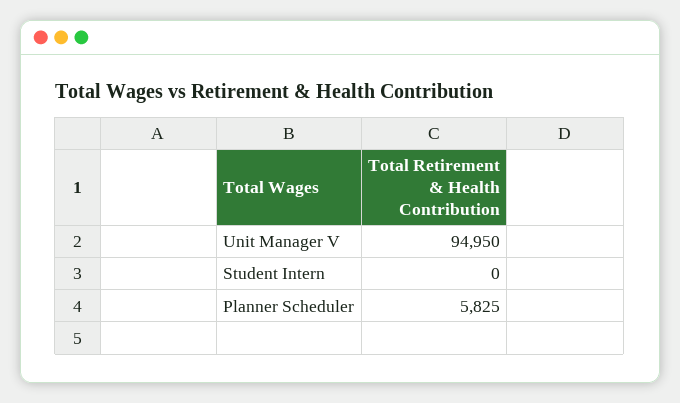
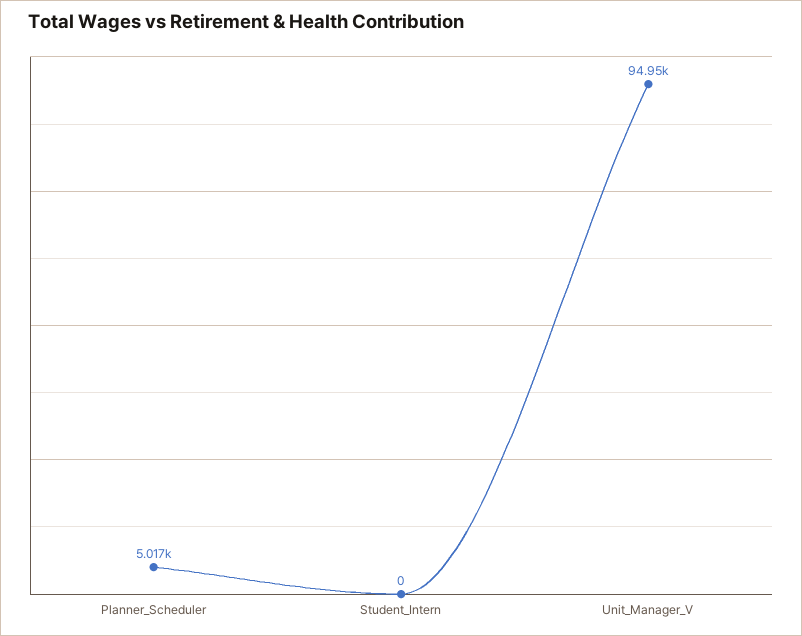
Planner Scheduler: 5825 -> 5017

